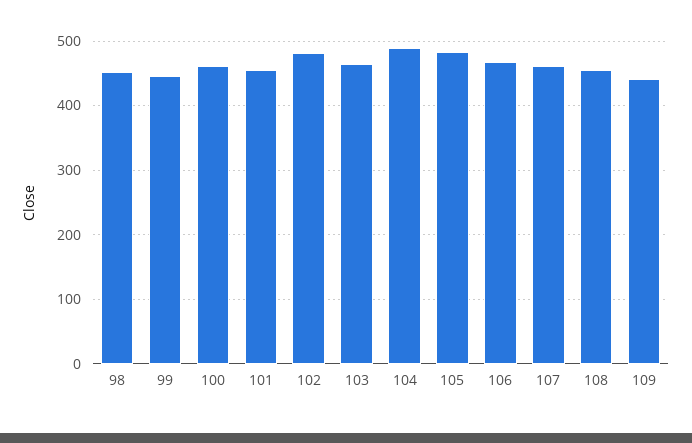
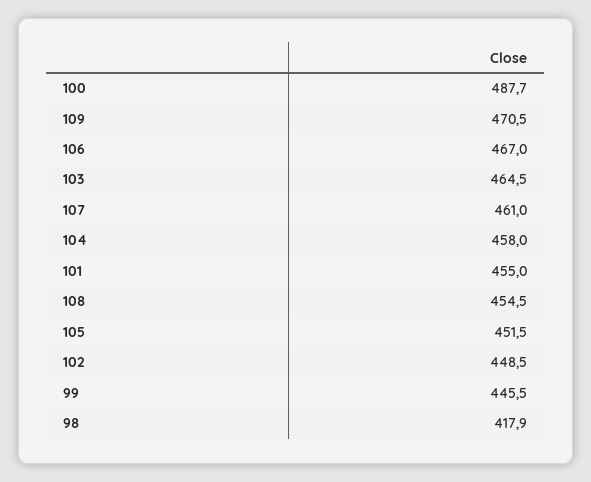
98: 450 -> 417.9
100: 460 -> 487.7
102: 480 -> 448.5
104: 490 -> 458
105: 480 -> 451.5
109: 440 -> 470.5

